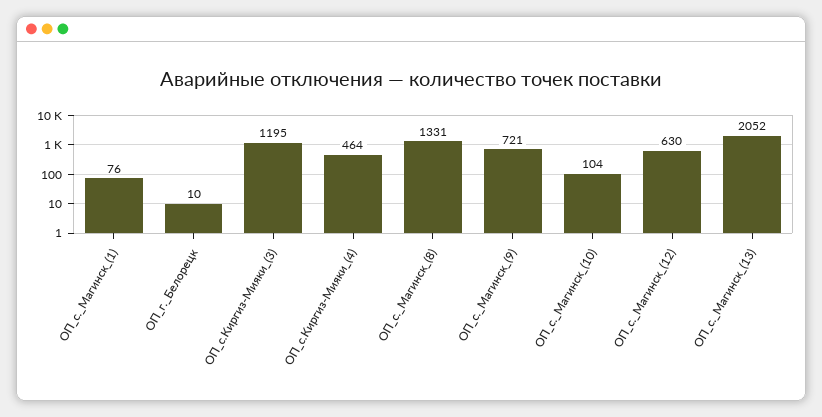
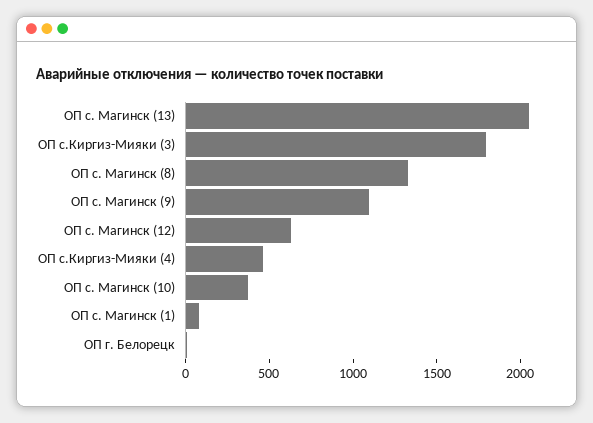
ОП_с.Киргиз-Мияки_(3): 1195 -> 1800
ОП_с._Магинск_(9): 721 -> 1100
ОП_с._Магинск_(10): 104 -> 400

